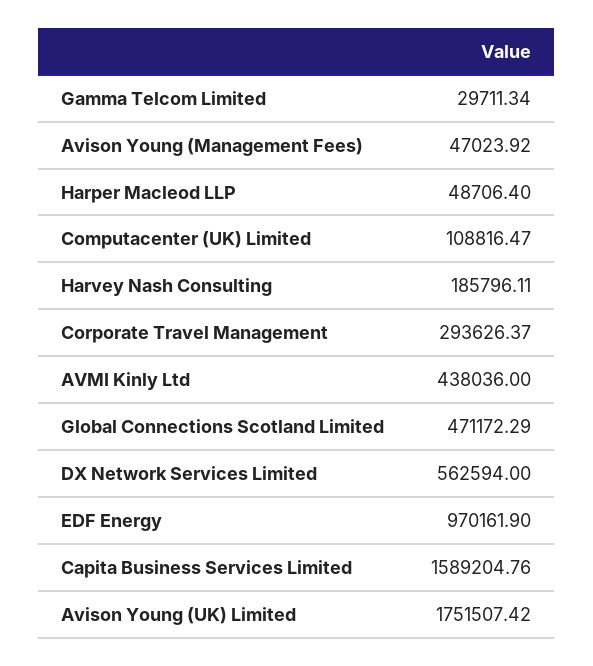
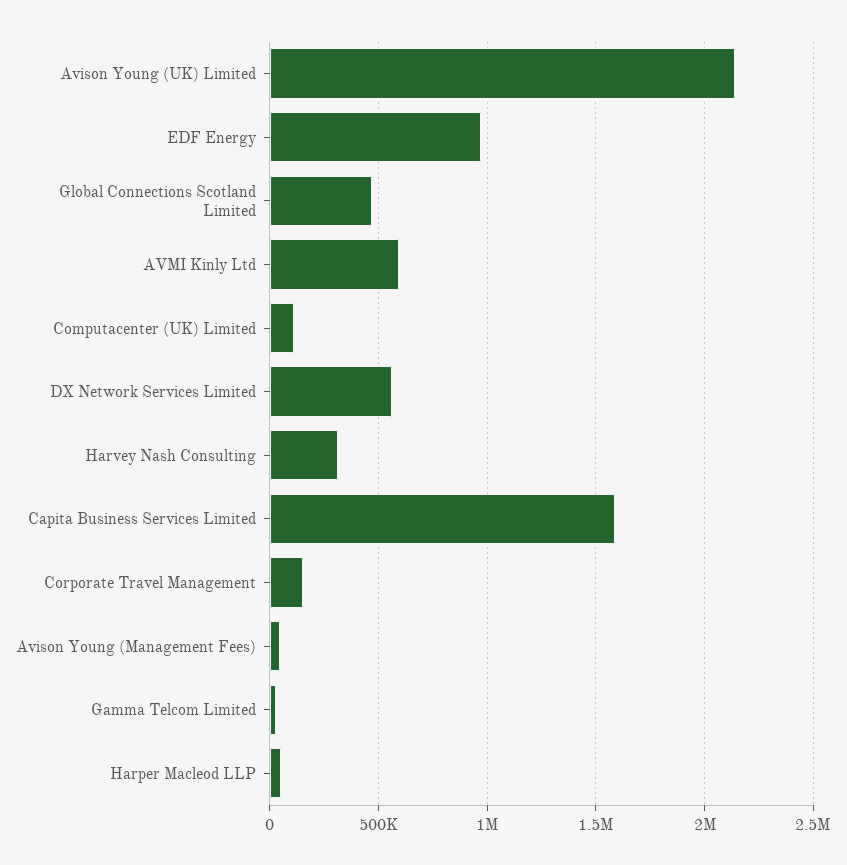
Harvey Nash Consulting: 185796.11 -> 300000
Corporate Travel Management: 293626.37 -> 150000
AVMI Kinly Ltd: 438036 -> 600000
Avison Young (UK) Limited: 1751507.42 -> 2150000

